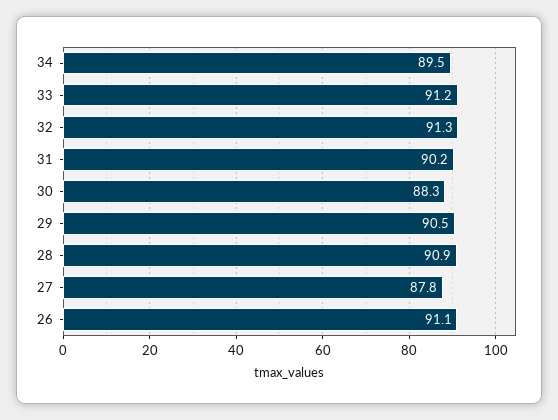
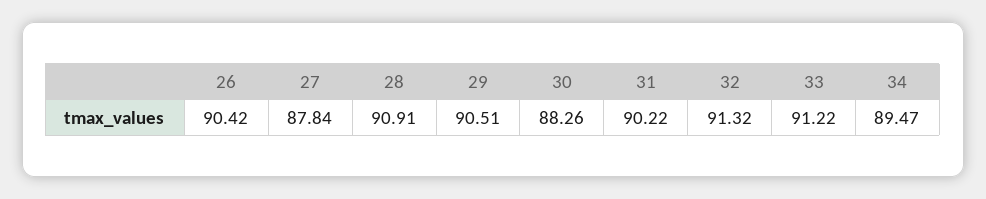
26: 91.1 -> 90.42

